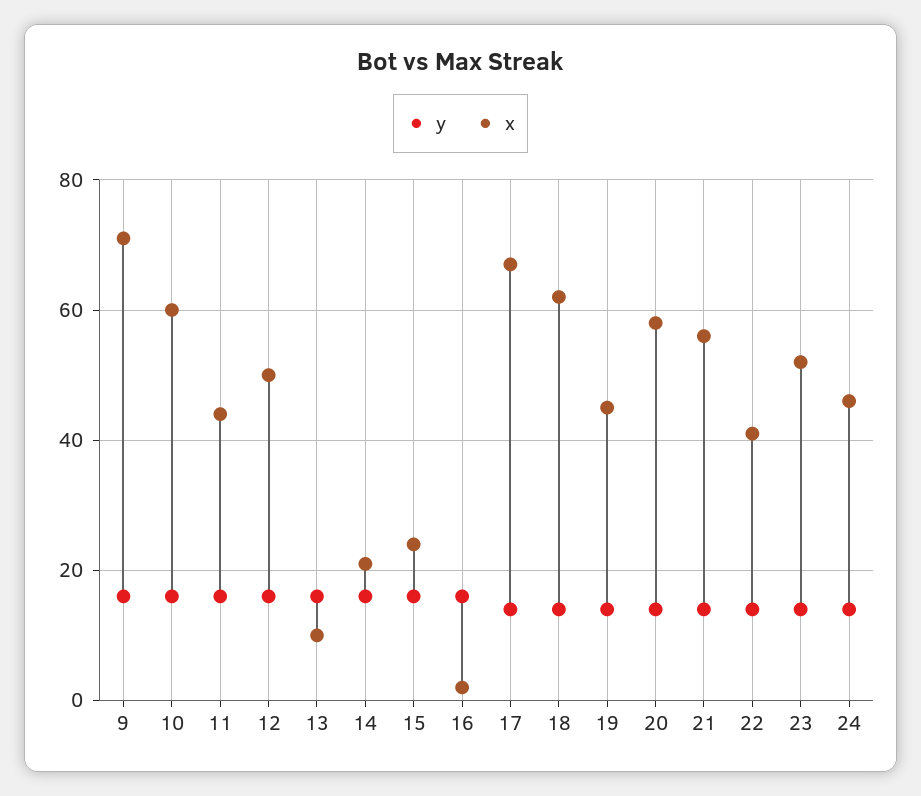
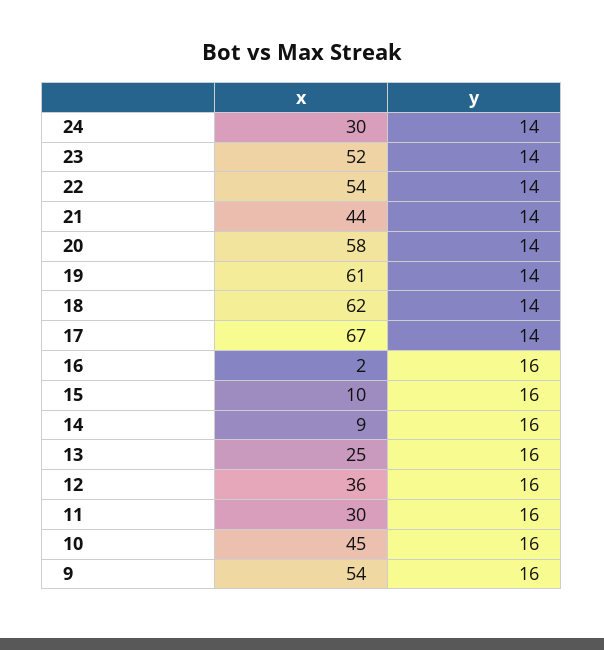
x, 9: 70 -> 54
x, 10: 60 -> 45
x, 11: 45 -> 30
x, 12: 50 -> 36
x, 13: 10 -> 25
x, 14: 20 -> 9
x, 15: 25 -> 10
x, 19: 45 -> 61
x, 21: 55 -> 44
x, 22: 40 -> 54
x, 24: 45 -> 30

